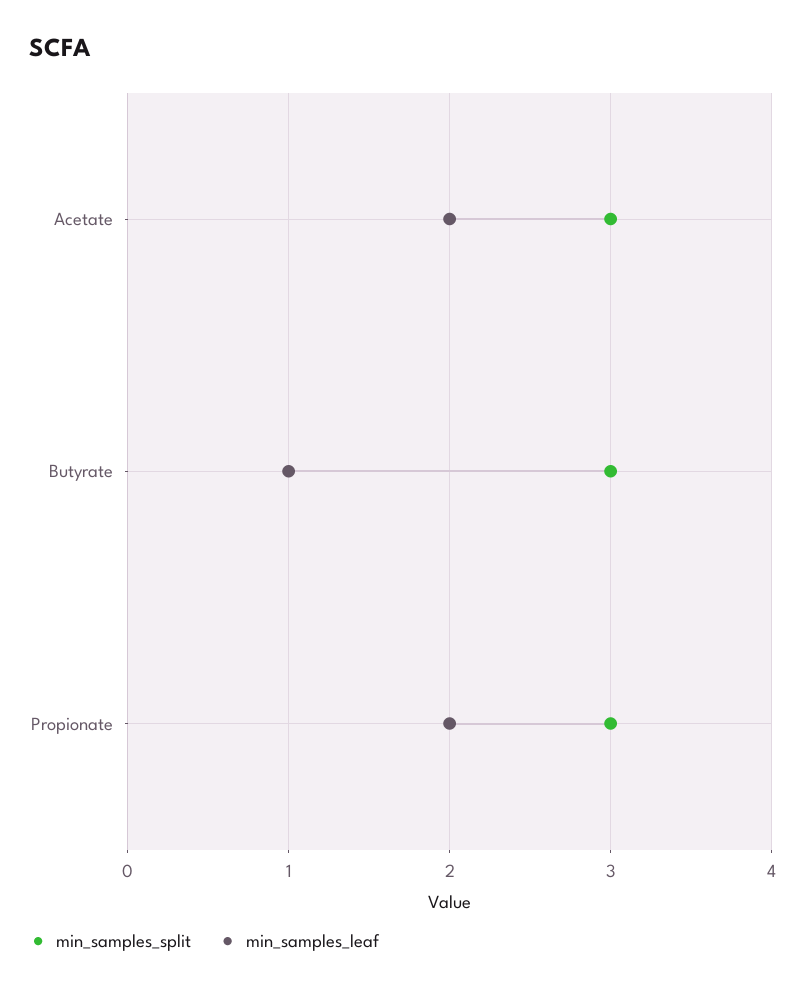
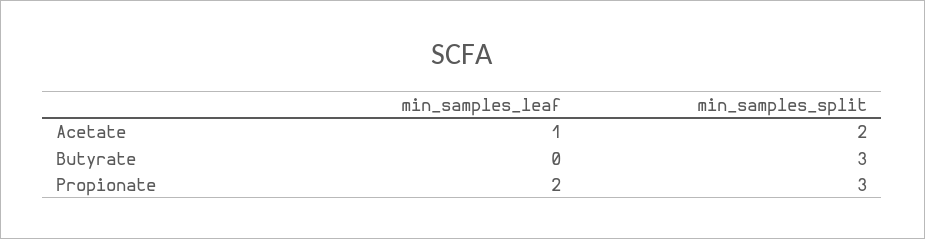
min_samples_split, Acetate: 3 -> 2
min_samples_leaf, Acetate: 2 -> 1
min_samples_leaf, Butyrate: 1 -> 0

